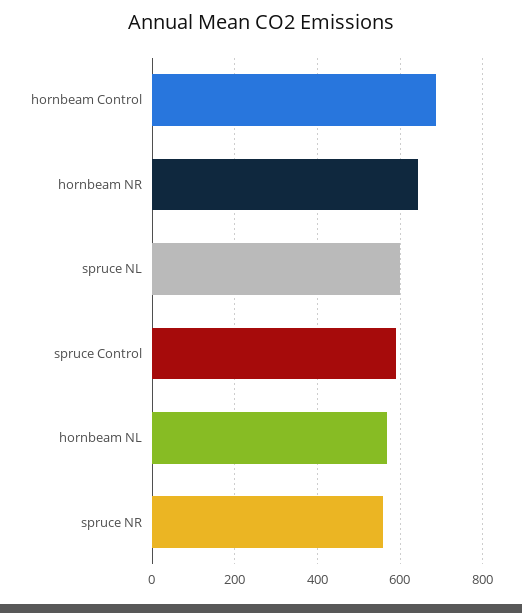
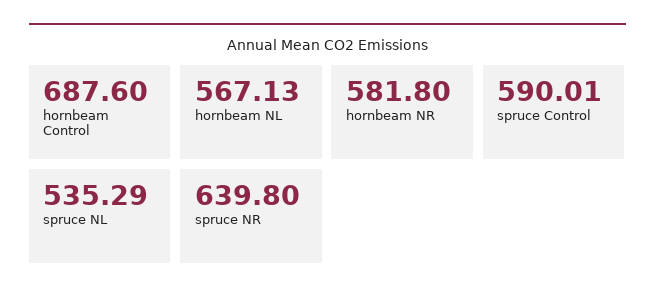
hornbeam NR: 640 -> 581.8
spruce NL: 600 -> 535.29
spruce NR: 560 -> 639.8

